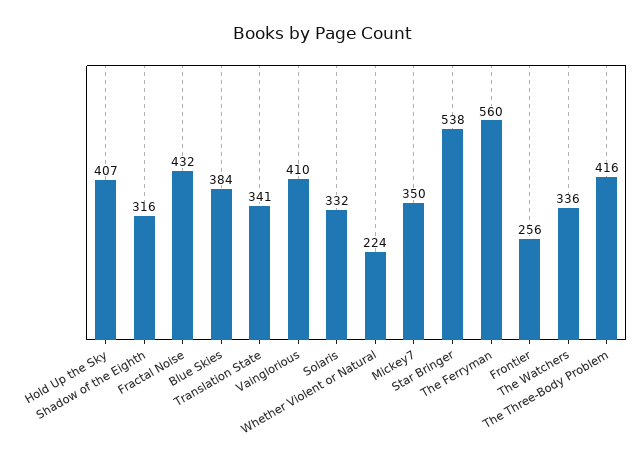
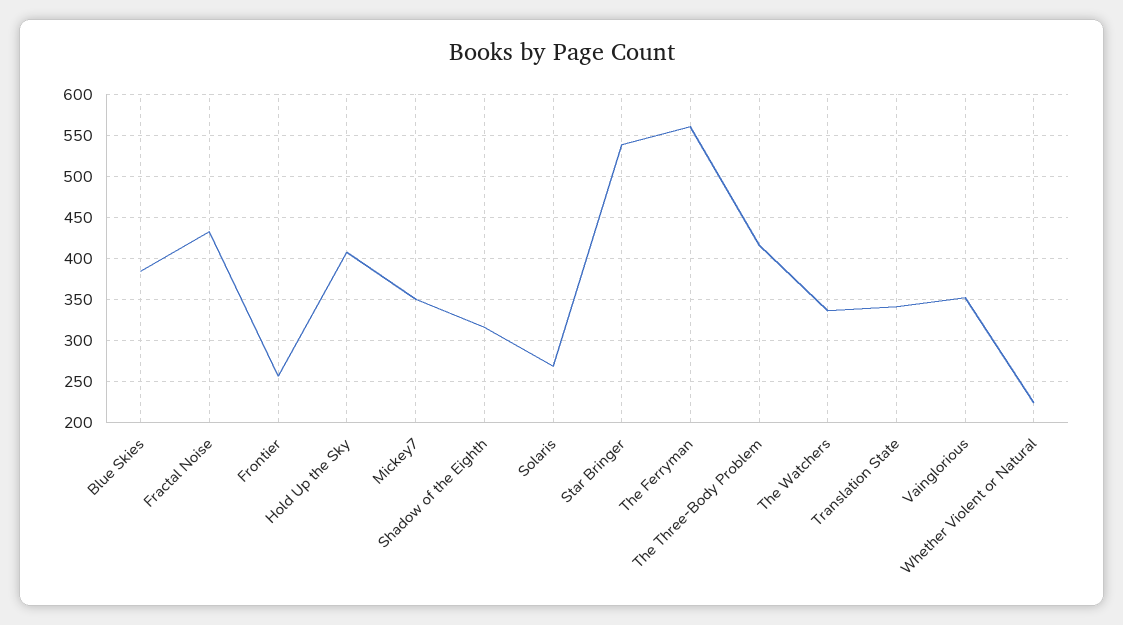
Vainglorious: 410 -> 350
Solaris: 332 -> 270

